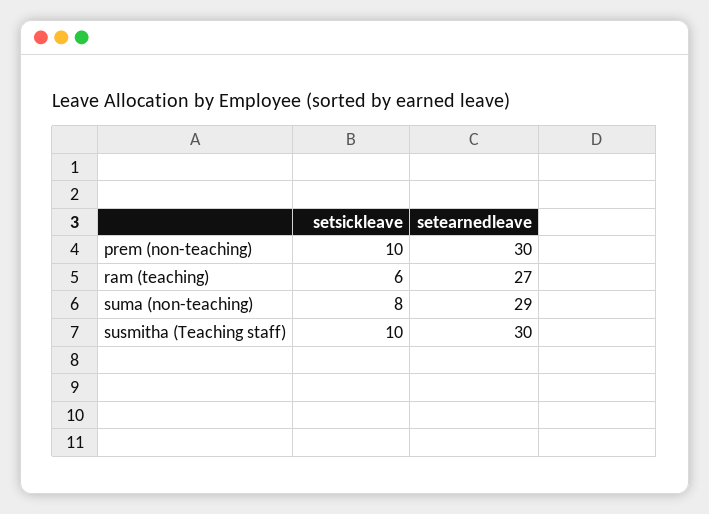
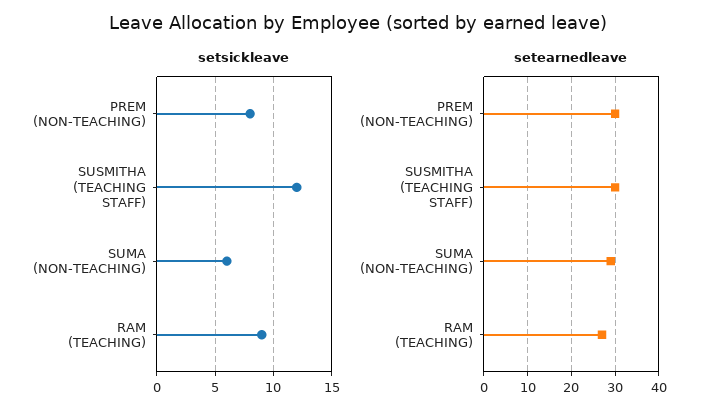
setsickleave, prem (non-teaching): 10 -> 8
setsickleave, ram (teaching): 6 -> 9
setsickleave, suma (non-teaching): 8 -> 6
setsickleave, susmitha (Teaching staff): 10 -> 12

